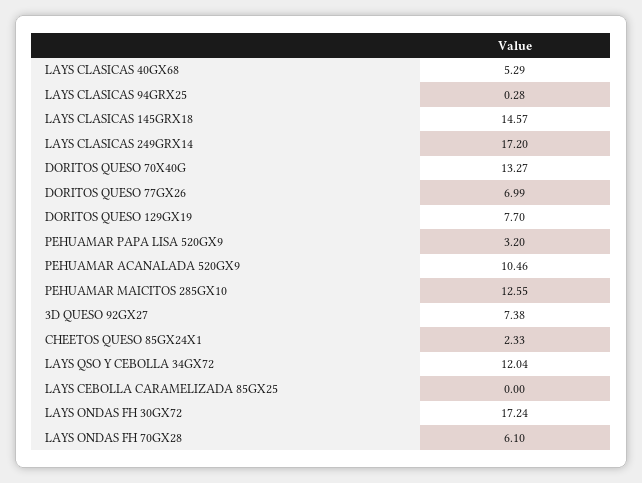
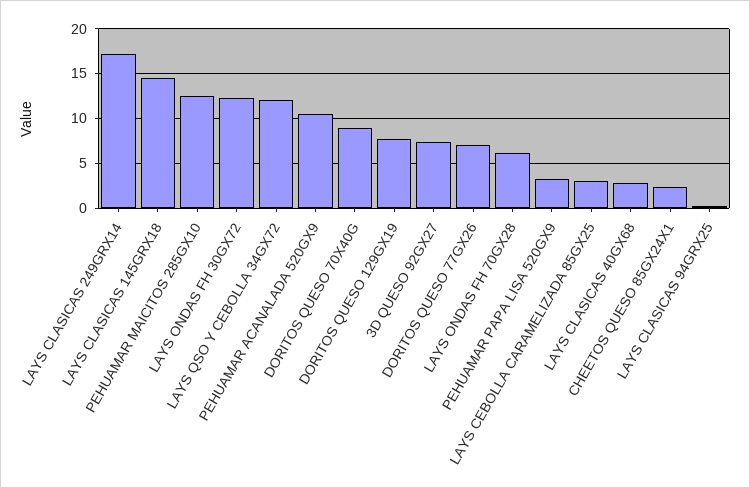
LAYS CLASICAS 40GX68: 5.29 -> 3
DORITOS QUESO 70X40G: 13.27 -> 9
LAYS CEBOLLA CARAMELIZADA 85GX25: 0 -> 3
LAYS ONDAS FH 30GX72: 17.24 -> 12

